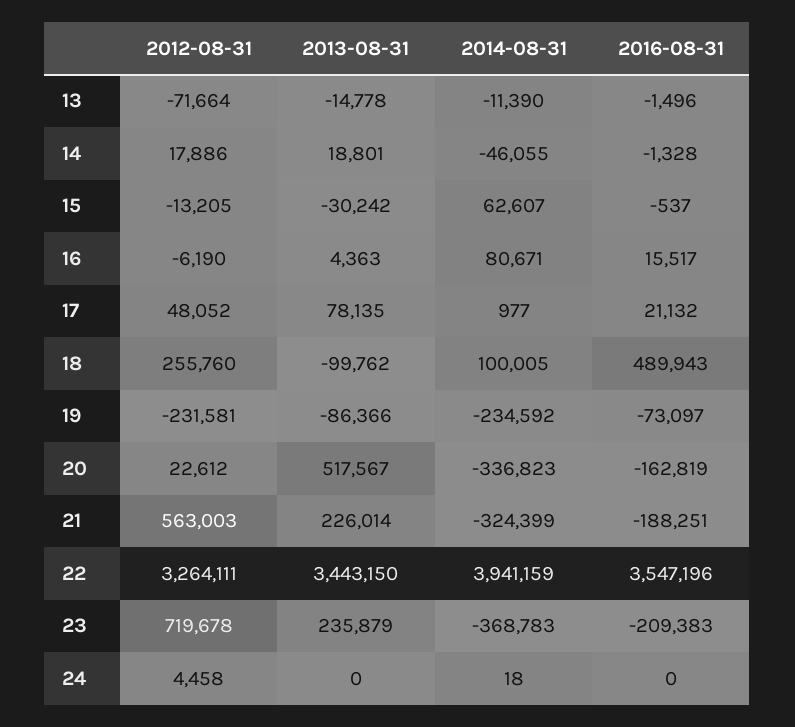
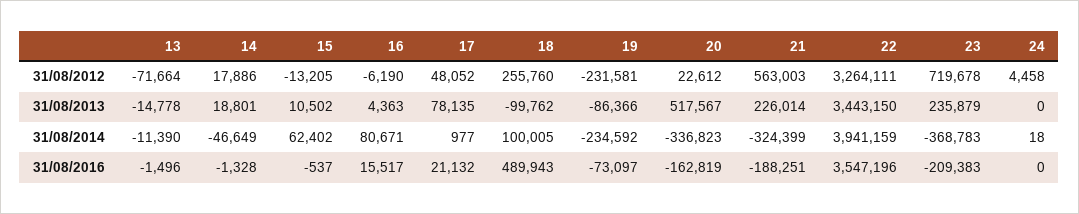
2014-08-31, 14: -46055 -> -46649
2013-08-31, 15: -30242 -> 10502
2014-08-31, 15: 62607 -> 62402

